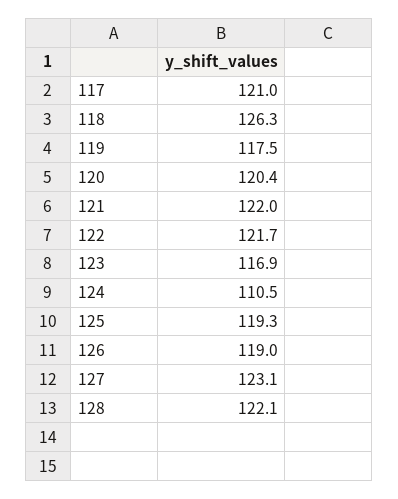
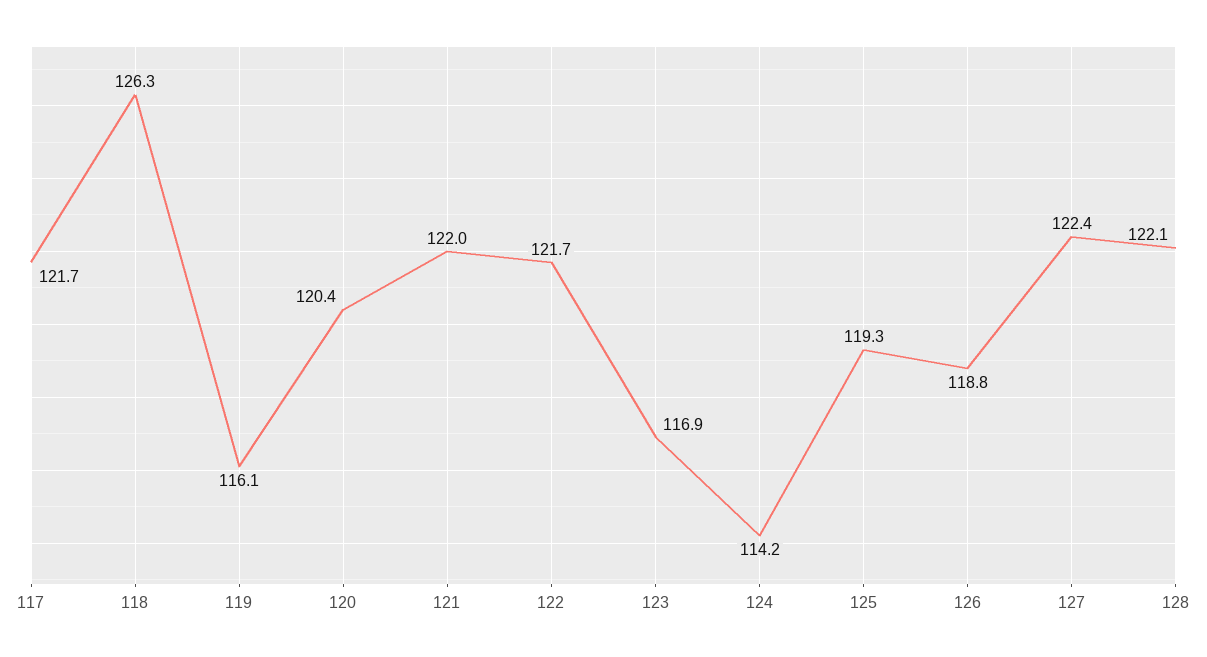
117: 121 -> 121.7
119: 117.5 -> 116.1
124: 110.5 -> 114.2
126: 119 -> 118.8
127: 123.1 -> 122.4

